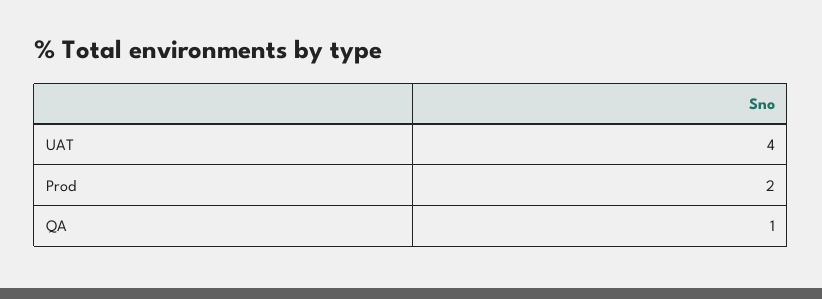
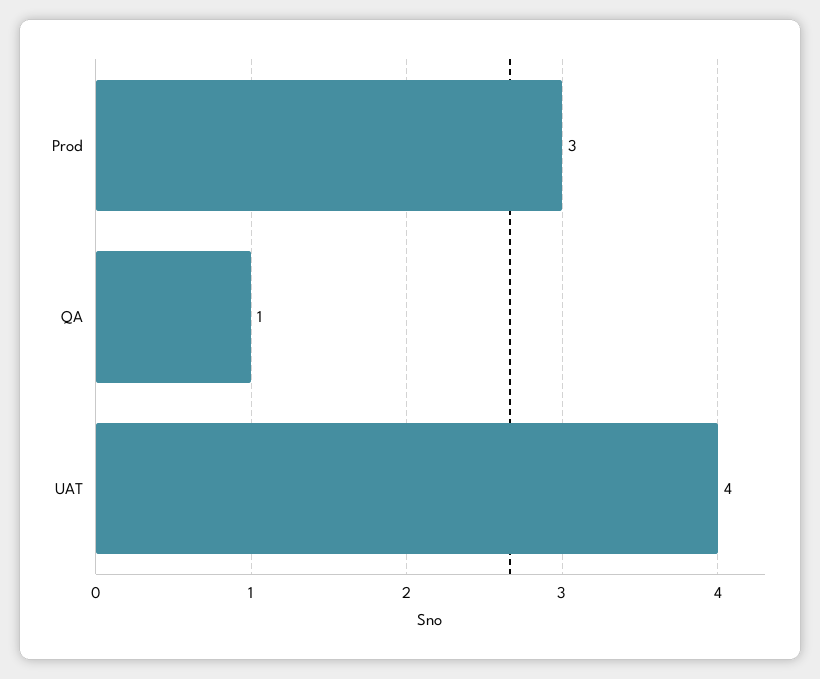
Prod: 2 -> 3

